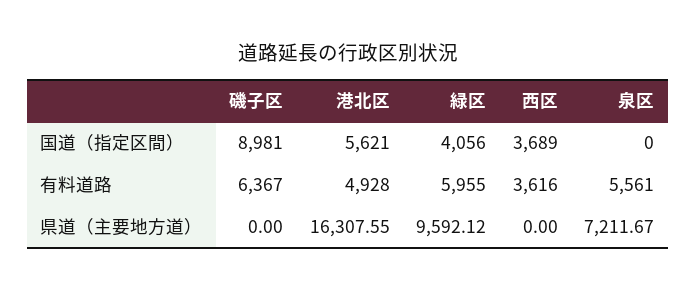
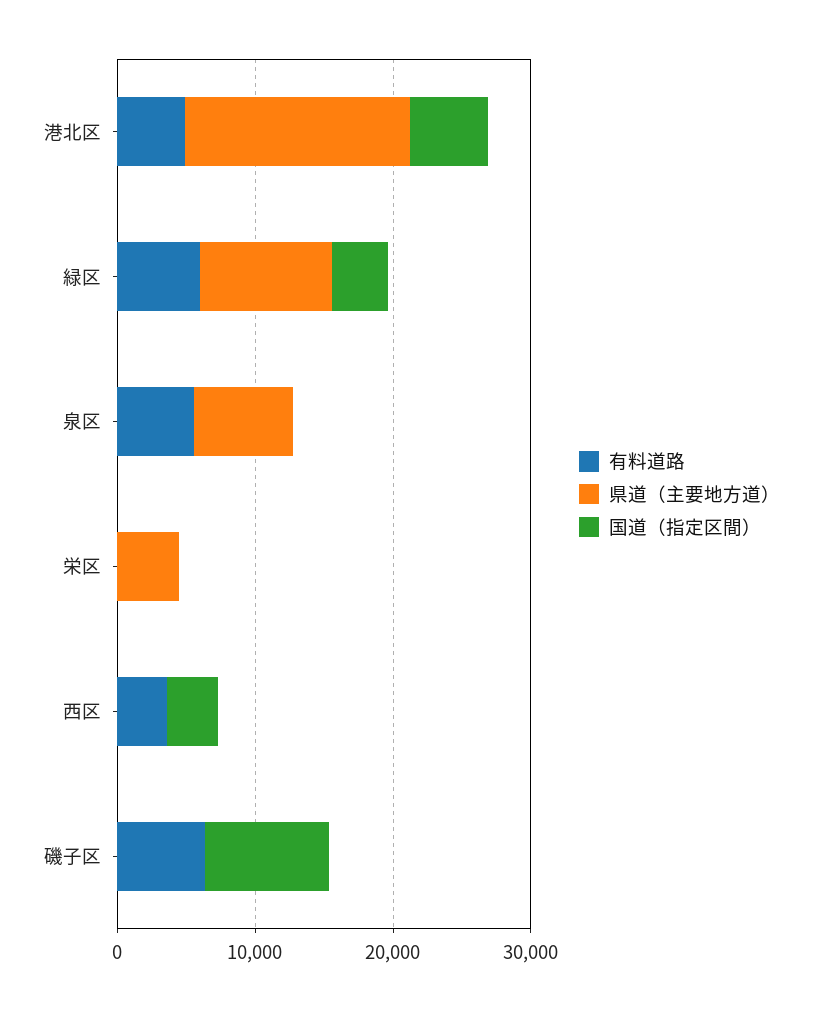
有料道路, 栄区: none -> 0
県道（主要地方道）, 栄区: none -> 4000
国道（指定区間）, 栄区: none -> 0

